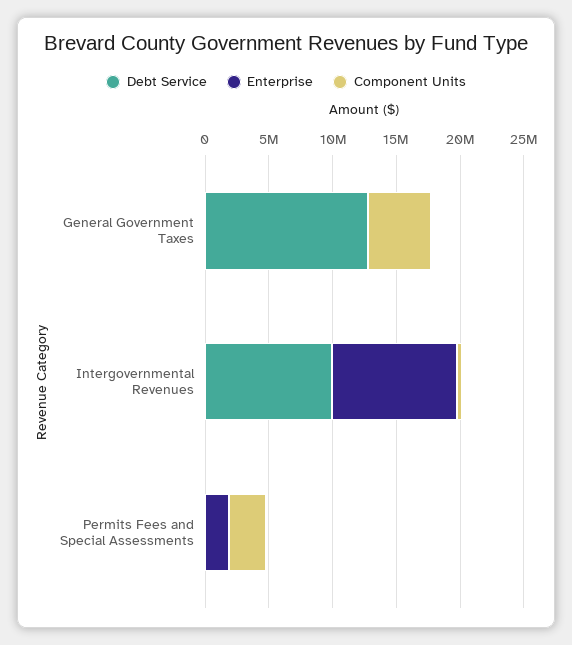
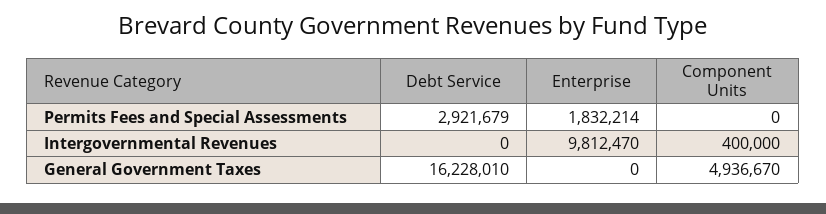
Debt Service, General Government Taxes: 13000000 -> 16228010
Debt Service, Intergovernmental Revenues: 10000000 -> 0
Debt Service, Permits Fees and Special Assessments: 0 -> 2921679
Component Units, Permits Fees and Special Assessments: 3000000 -> 0

